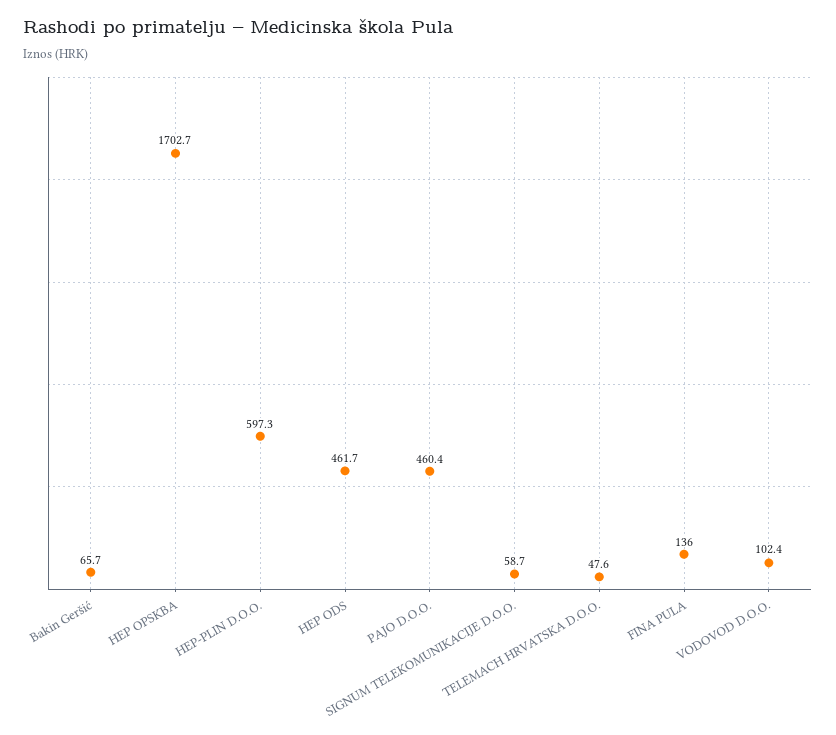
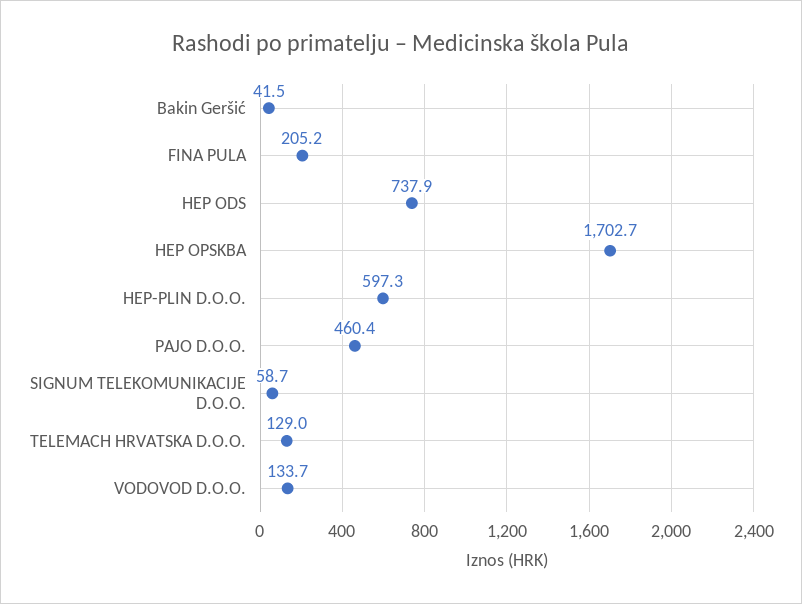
Bakin Geršić: 65.7 -> 41.5
HEP ODS: 461.7 -> 737.9
TELEMACH HRVATSKA D.O.O.: 47.6 -> 129
FINA PULA: 136 -> 205.2
VODOVOD D.O.O.: 102.4 -> 133.7

